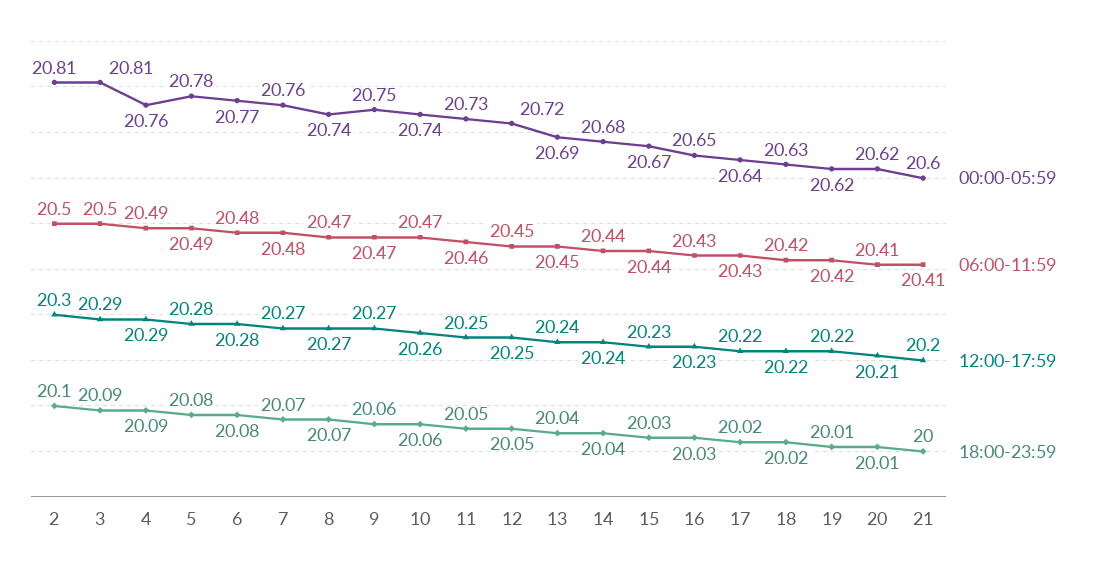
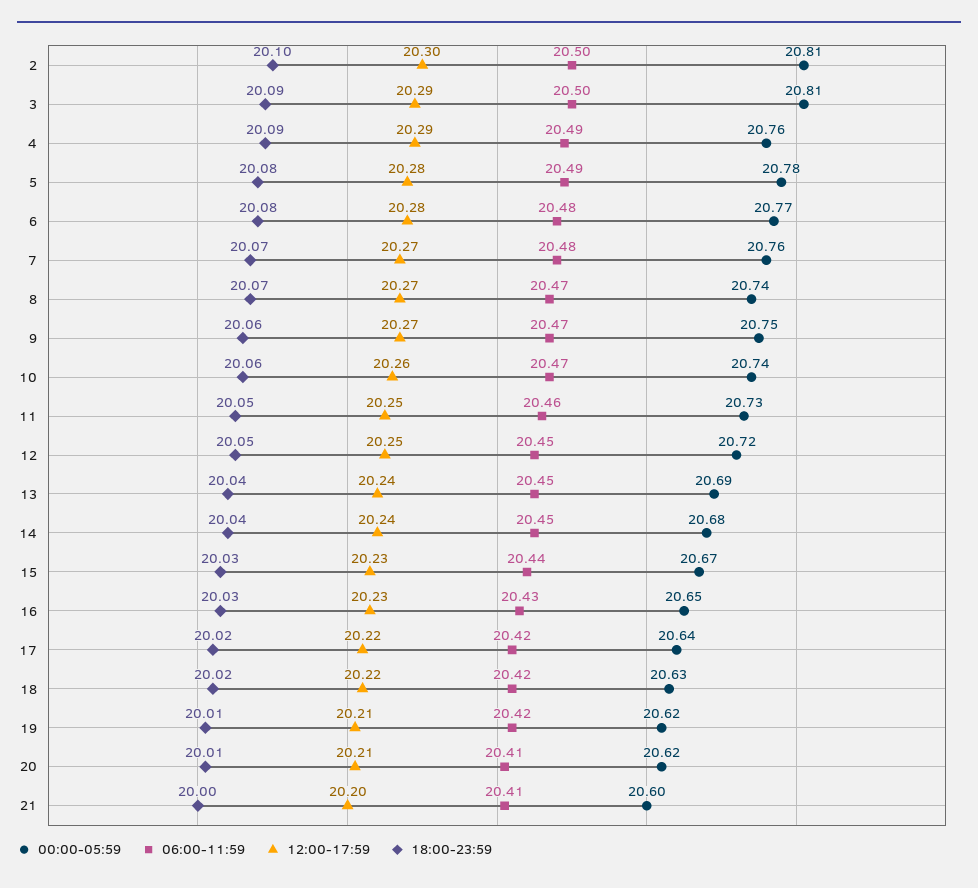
06:00-11:59, 14: 20.44 -> 20.45
06:00-11:59, 17: 20.43 -> 20.42
12:00-17:59, 19: 20.22 -> 20.21

